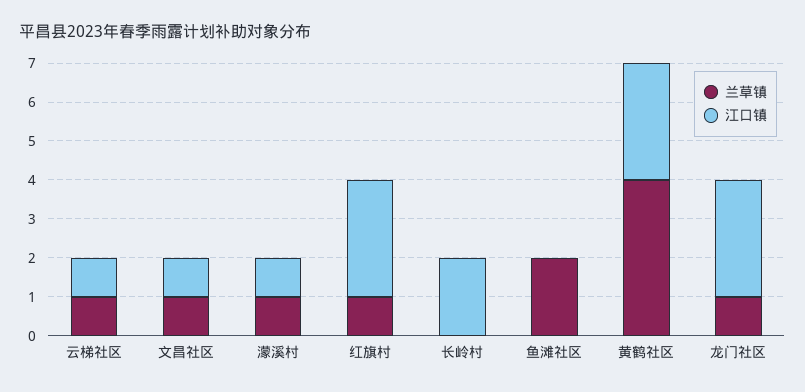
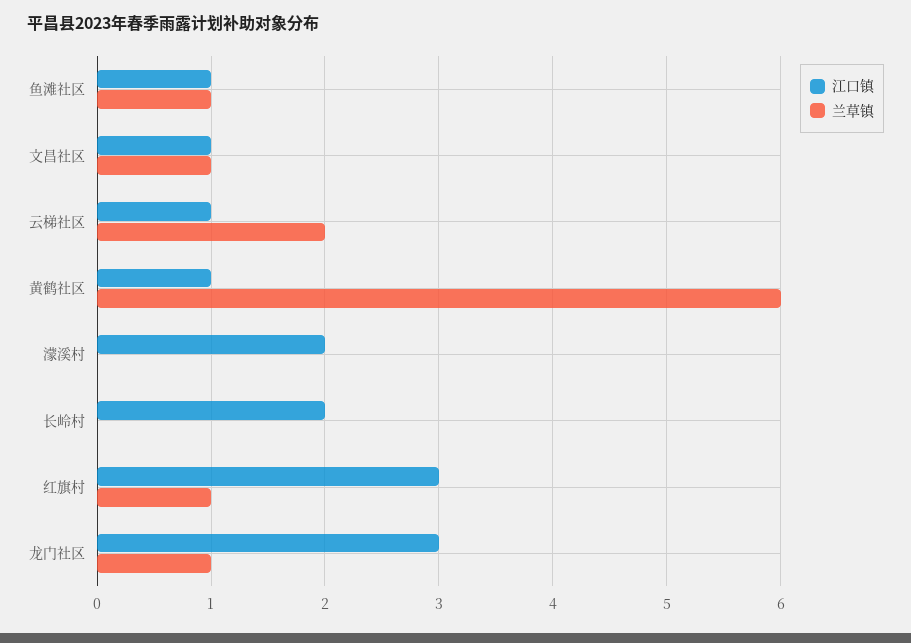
兰草镇, 云梯社区: 1 -> 2
兰草镇, 濛溪村: 1 -> 0
江口镇, 濛溪村: 1 -> 2
兰草镇, 鱼滩社区: 2 -> 1
江口镇, 鱼滩社区: 0 -> 1
兰草镇, 黄鹤社区: 4 -> 6
江口镇, 黄鹤社区: 3 -> 1

